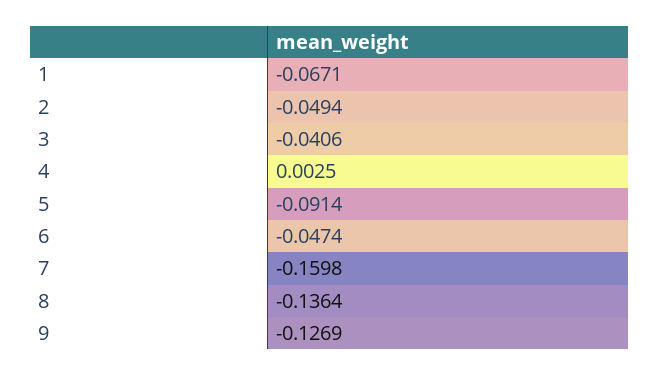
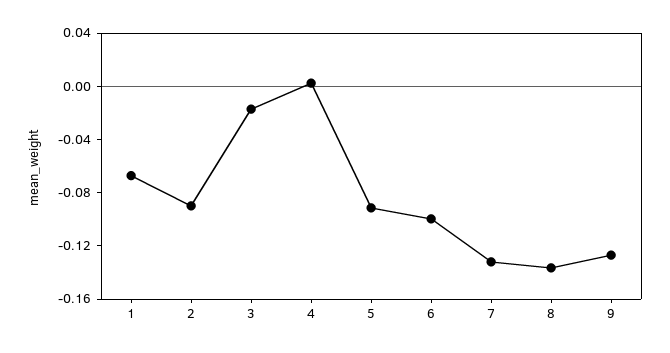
2: -0.0494 -> -0.09
3: -0.0406 -> -0.02
6: -0.0474 -> -0.1
7: -0.1598 -> -0.13

